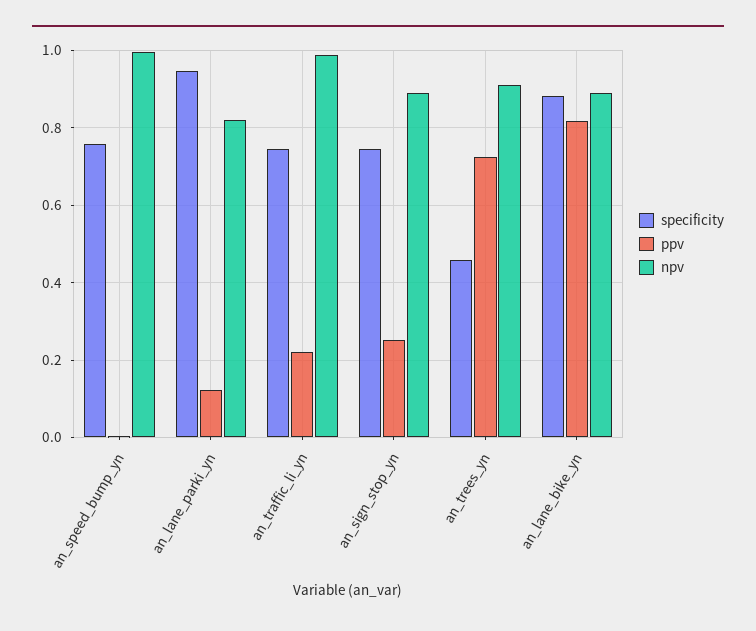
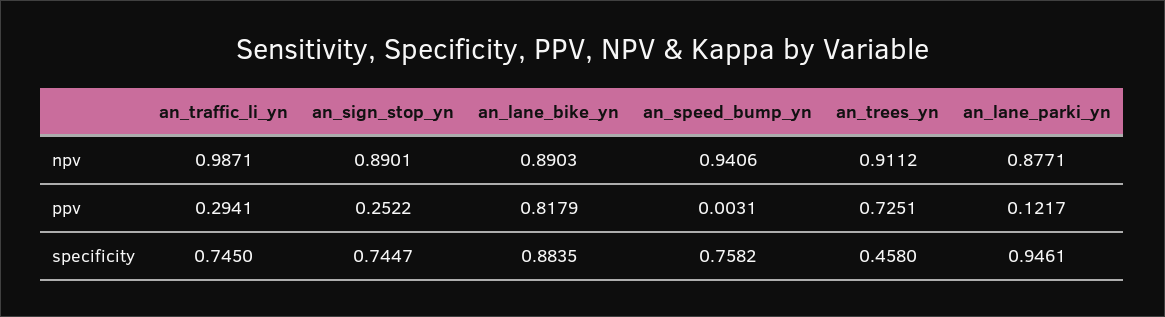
npv, an_speed_bump_yn: 1 -> 0.9406
npv, an_lane_parki_yn: 0.82 -> 0.8771
ppv, an_traffic_li_yn: 0.22 -> 0.2941

